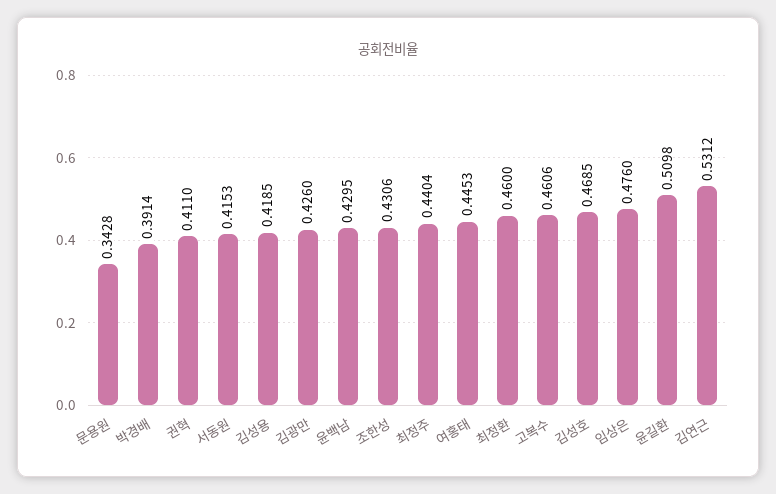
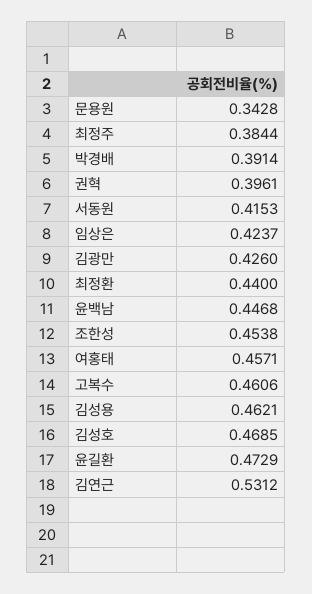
권혁: 0.411 -> 0.3961
김성용: 0.4185 -> 0.4621
윤백남: 0.4295 -> 0.4468
조한성: 0.4306 -> 0.4538
최정주: 0.4404 -> 0.3844
여홍태: 0.4453 -> 0.4571
최정환: 0.46 -> 0.44
임상은: 0.476 -> 0.4237
윤길환: 0.5098 -> 0.4729

